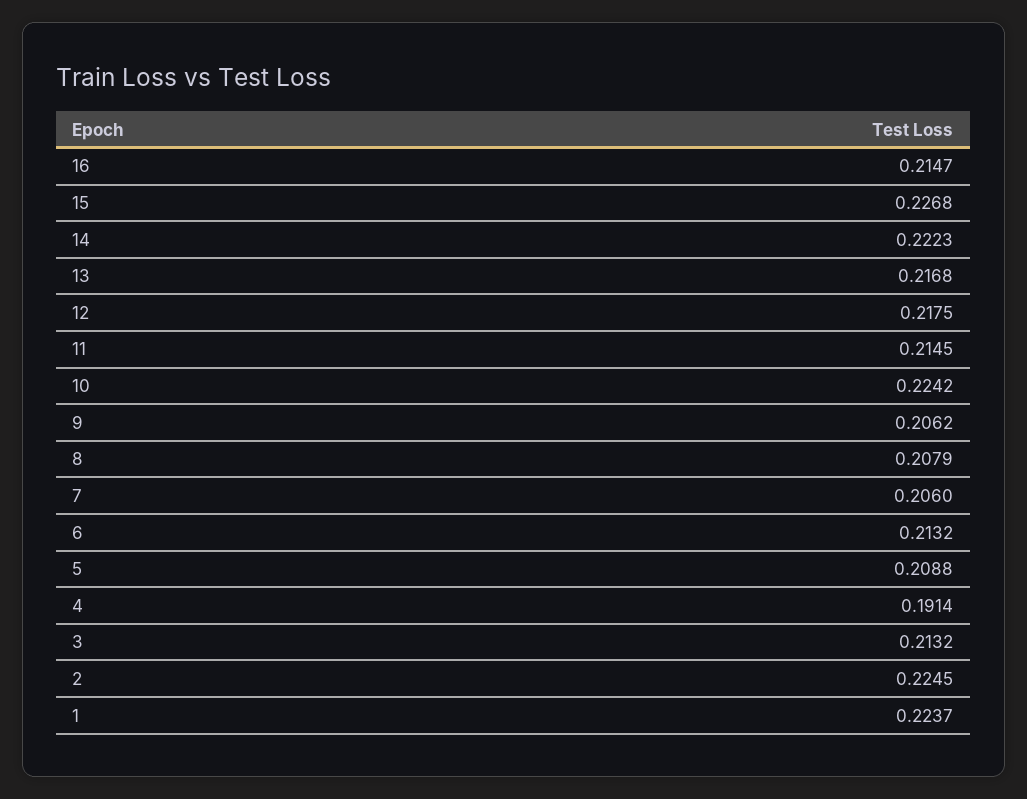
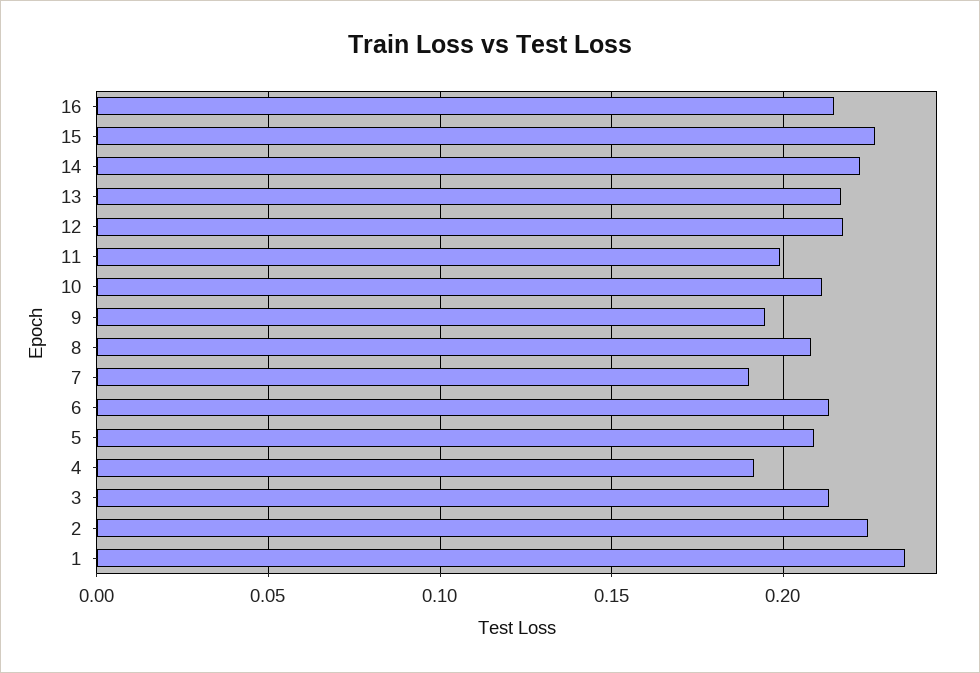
11: 0.2145 -> 0.2
10: 0.2242 -> 0.21
9: 0.2062 -> 0.195
7: 0.206 -> 0.19
1: 0.2237 -> 0.235

